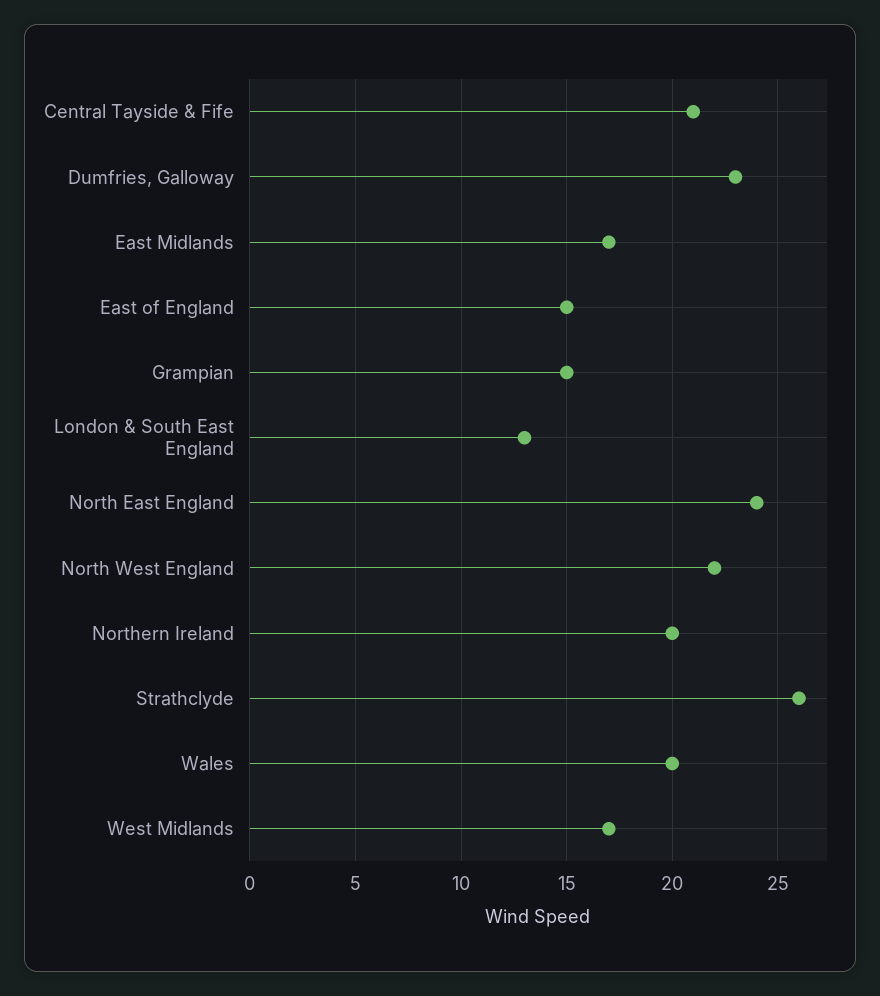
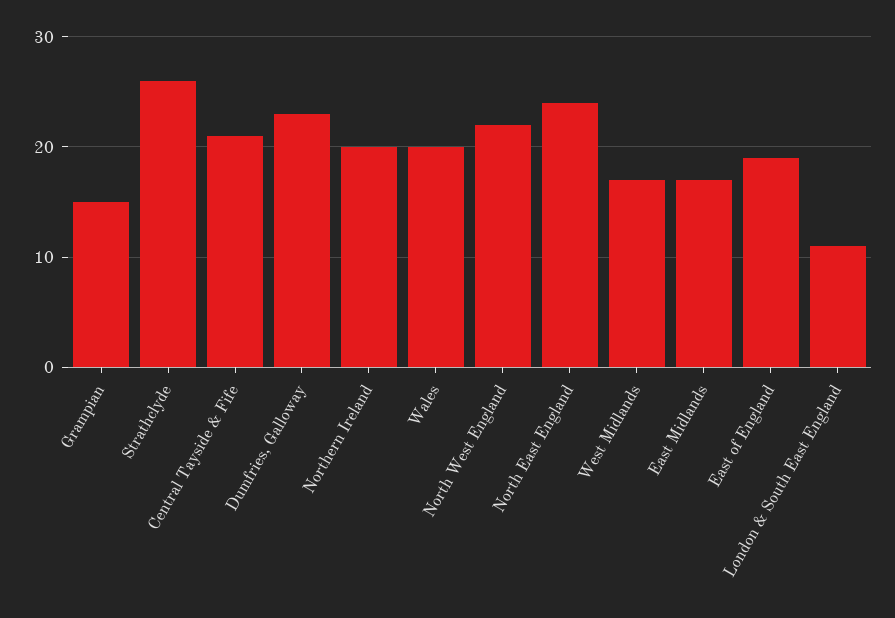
East of England: 15 -> 19
London & South East England: 13 -> 11

